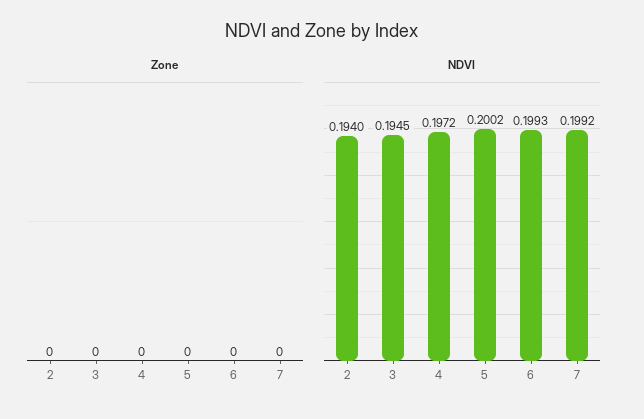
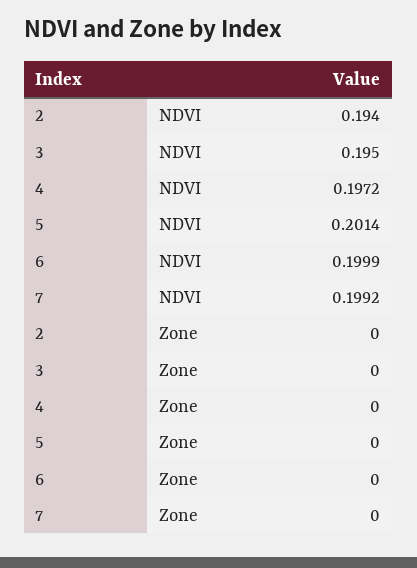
NDVI, 3: 0.1945 -> 0.195
NDVI, 5: 0.2002 -> 0.2014
NDVI, 6: 0.1993 -> 0.1999

